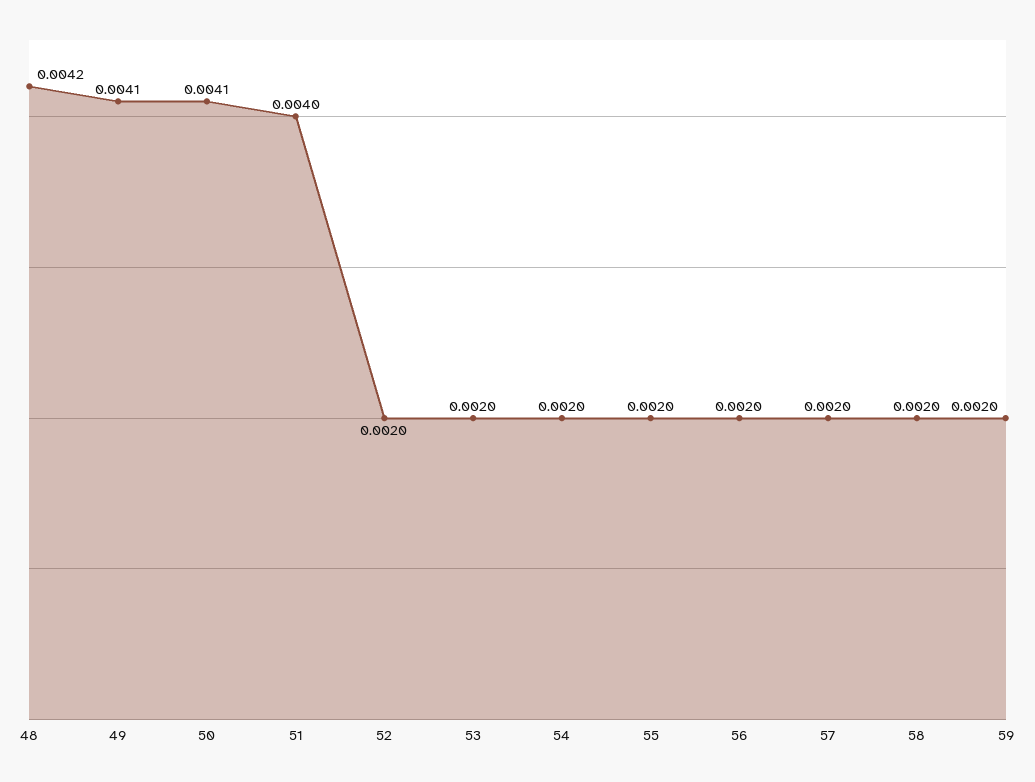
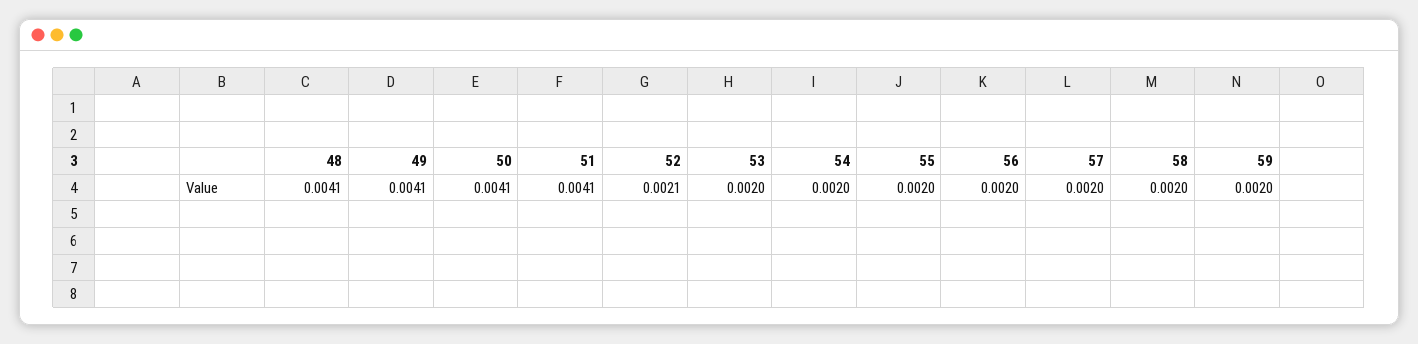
48: 0.0042 -> 0.0041
51: 0.004 -> 0.0041
52: 0.002 -> 0.0021

